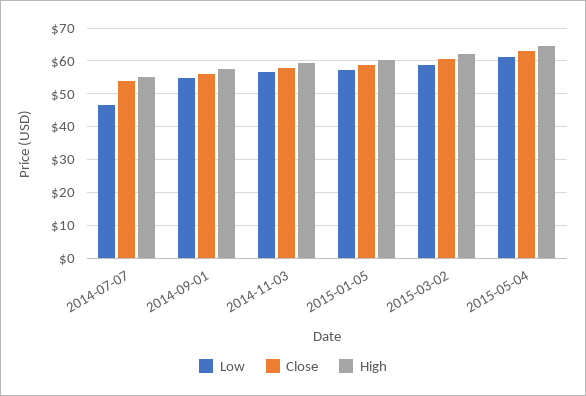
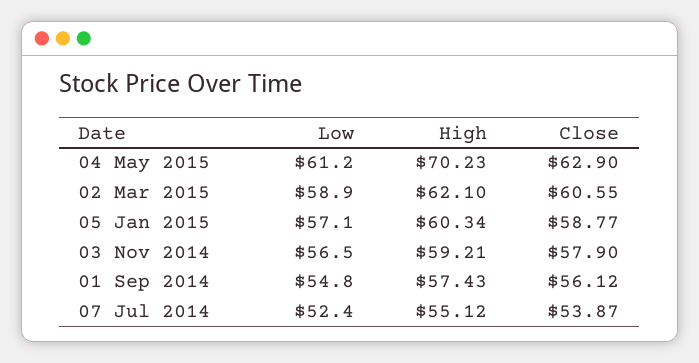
Low, 2014-07-07: 46 -> 52.4
High, 2015-05-04: 64 -> 70.23

